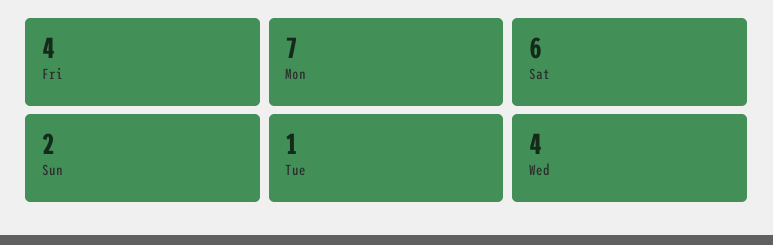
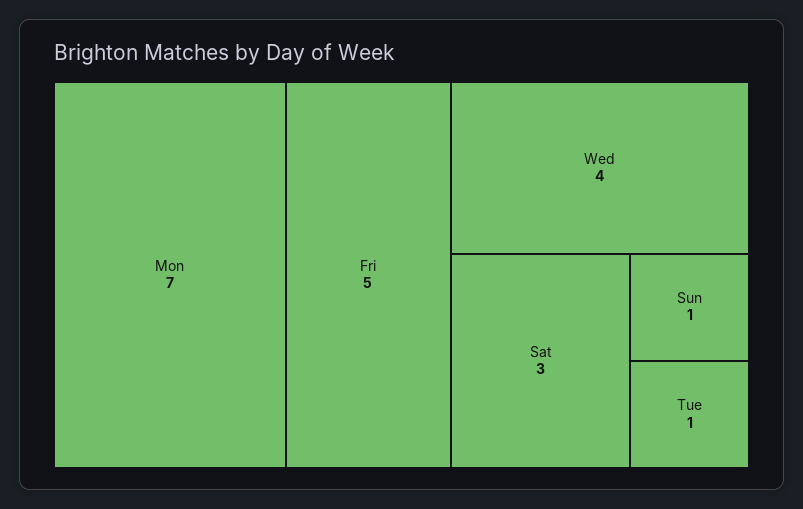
Fri: 4 -> 5
Sat: 6 -> 3
Sun: 2 -> 1

